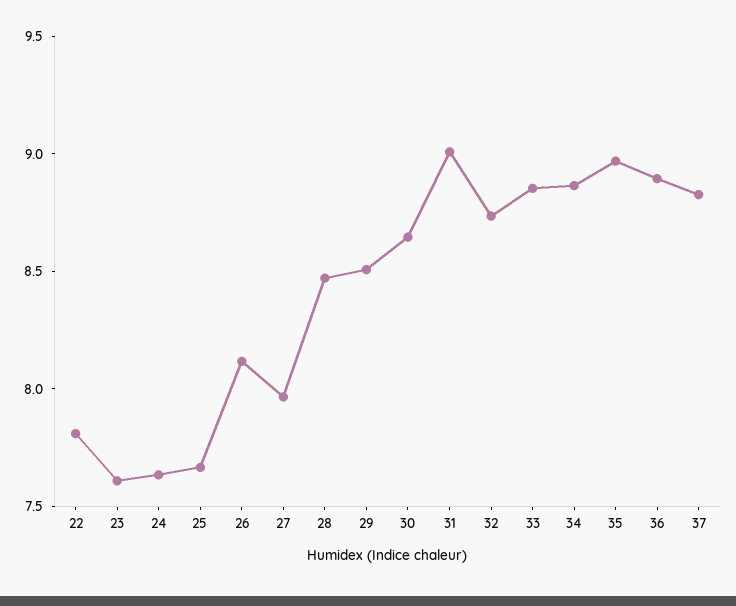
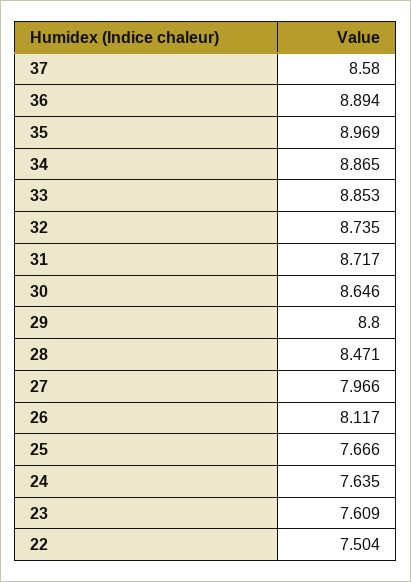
22: 7.8 -> 7.504
29: 8.5 -> 8.8
31: 9 -> 8.717
37: 8.8 -> 8.58

